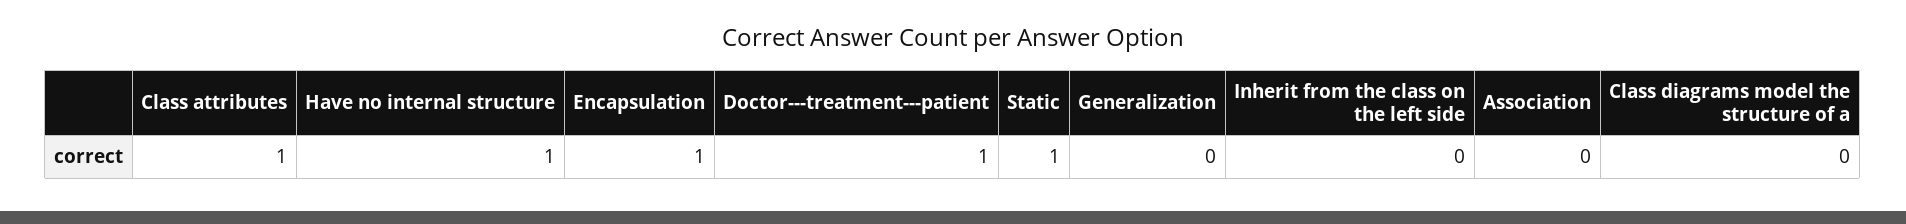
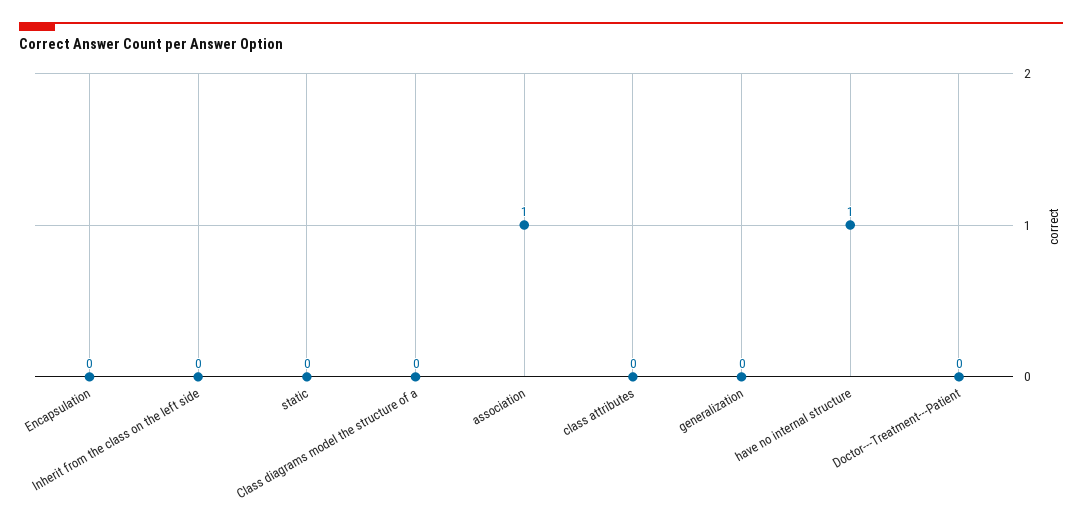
Class attributes: 1 -> 0
Encapsulation: 1 -> 0
Doctor---treatment---patient: 1 -> 0
Static: 1 -> 0
Association: 0 -> 1

